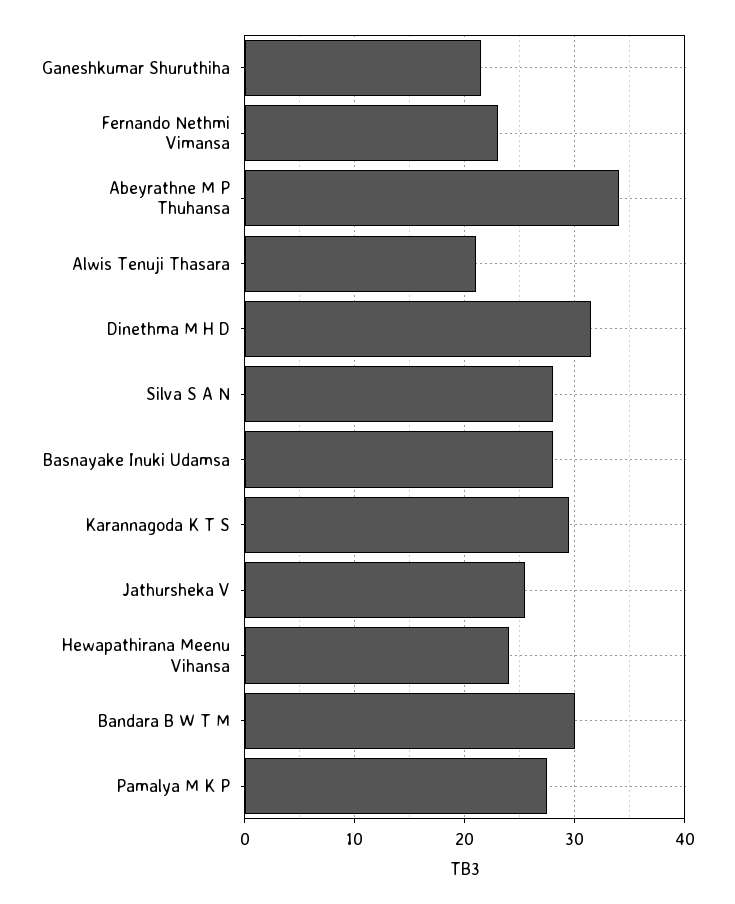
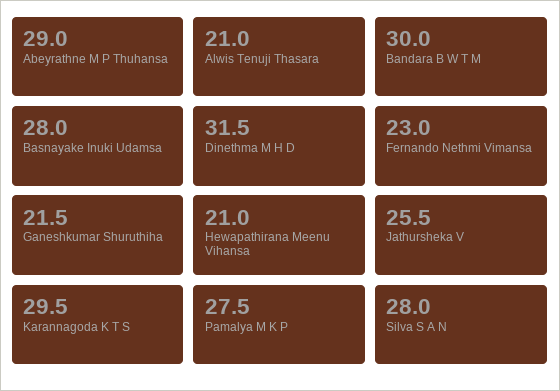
Abeyrathne M P Thuhansa: 34 -> 29
Hewapathirana Meenu Vihansa: 24 -> 21

